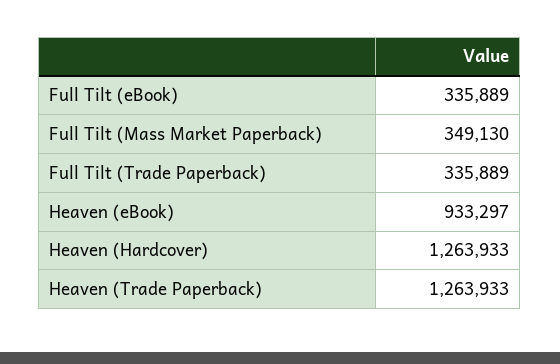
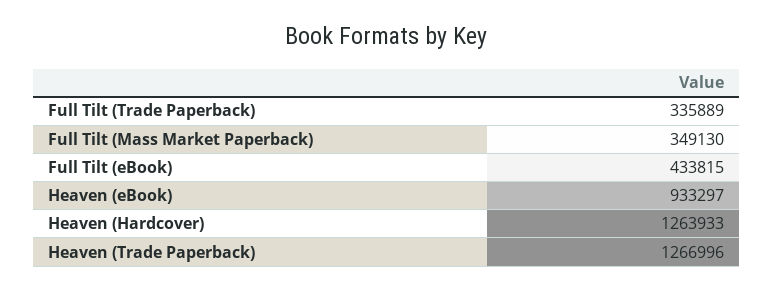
Full Tilt (eBook): 335889 -> 433815
Heaven (Trade Paperback): 1263933 -> 1266996

